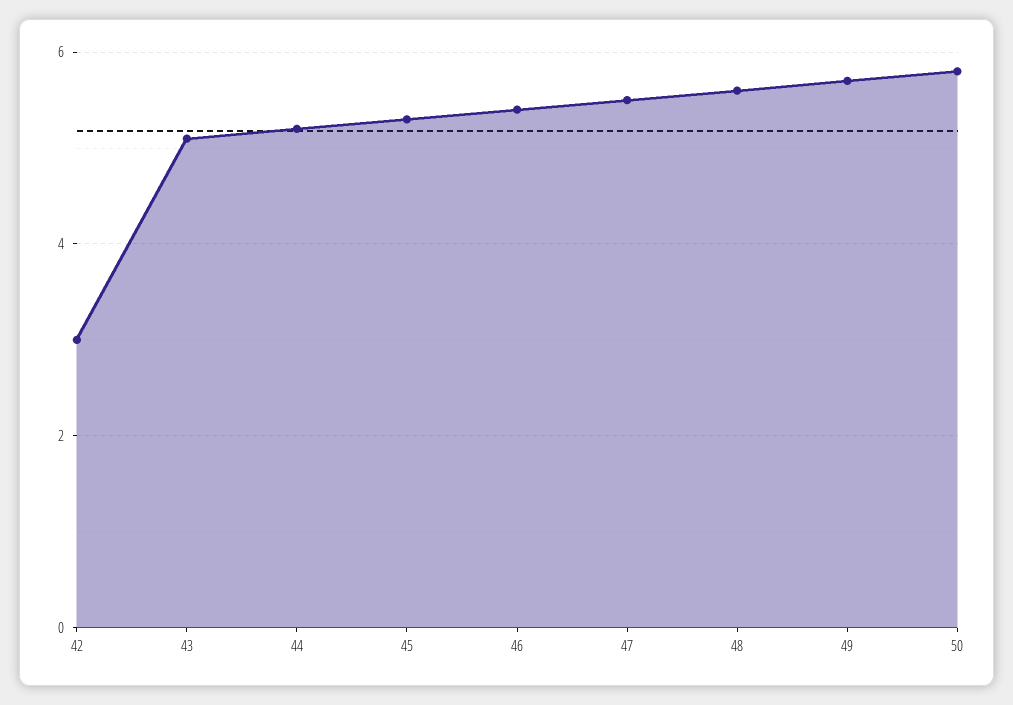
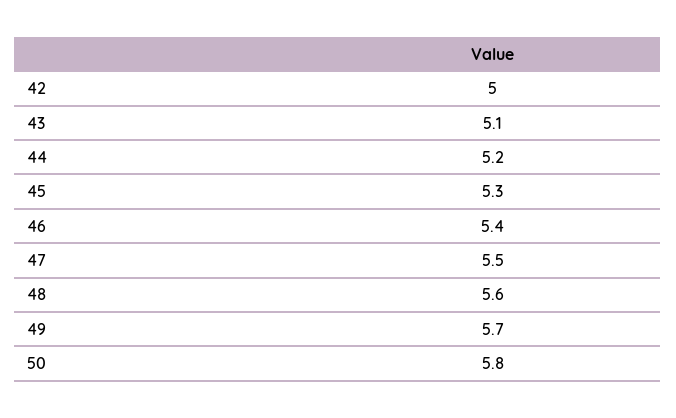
42: 3 -> 5

